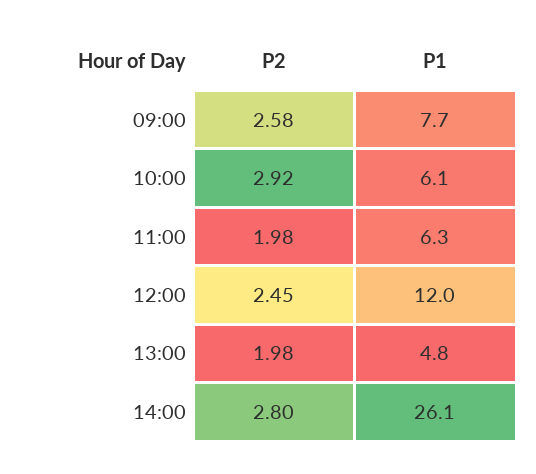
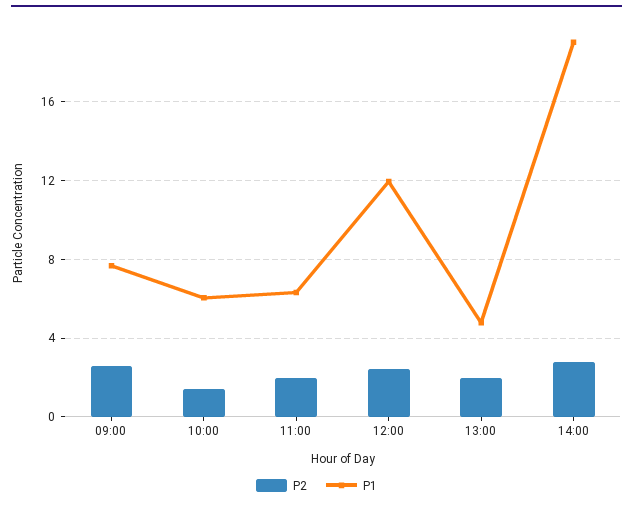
P2, 10:00: 2.92 -> 1.5
P1, 14:00: 26.1 -> 19

